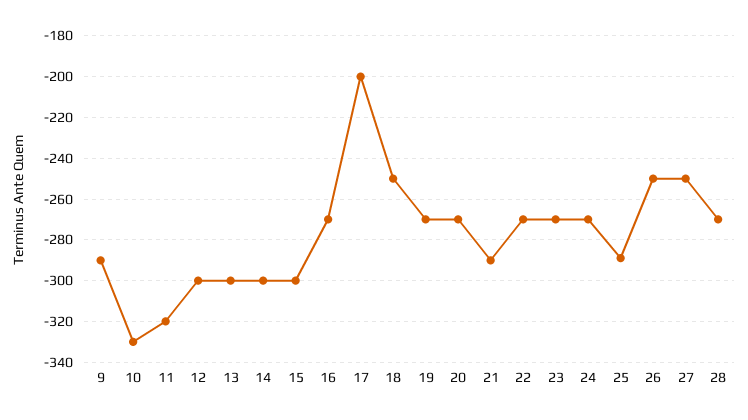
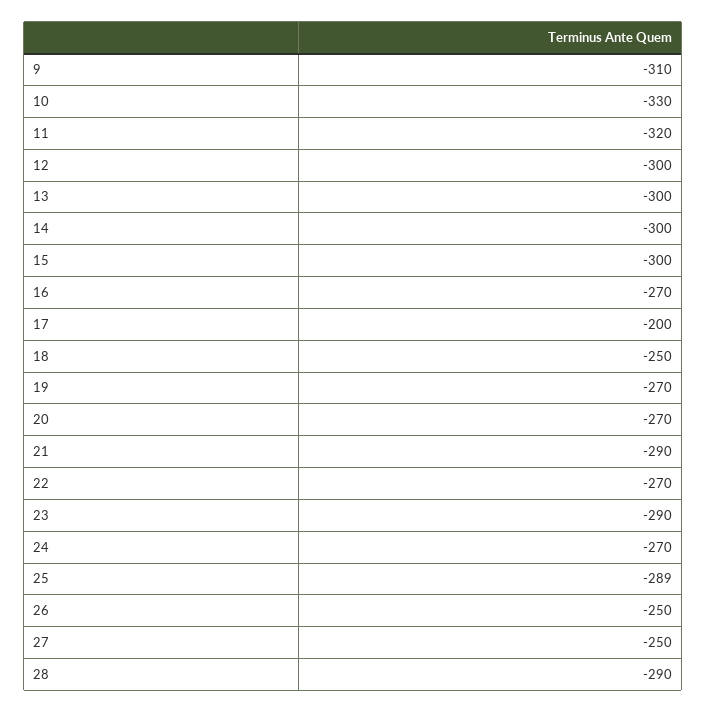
9: -290 -> -310
23: -270 -> -290
28: -270 -> -290

